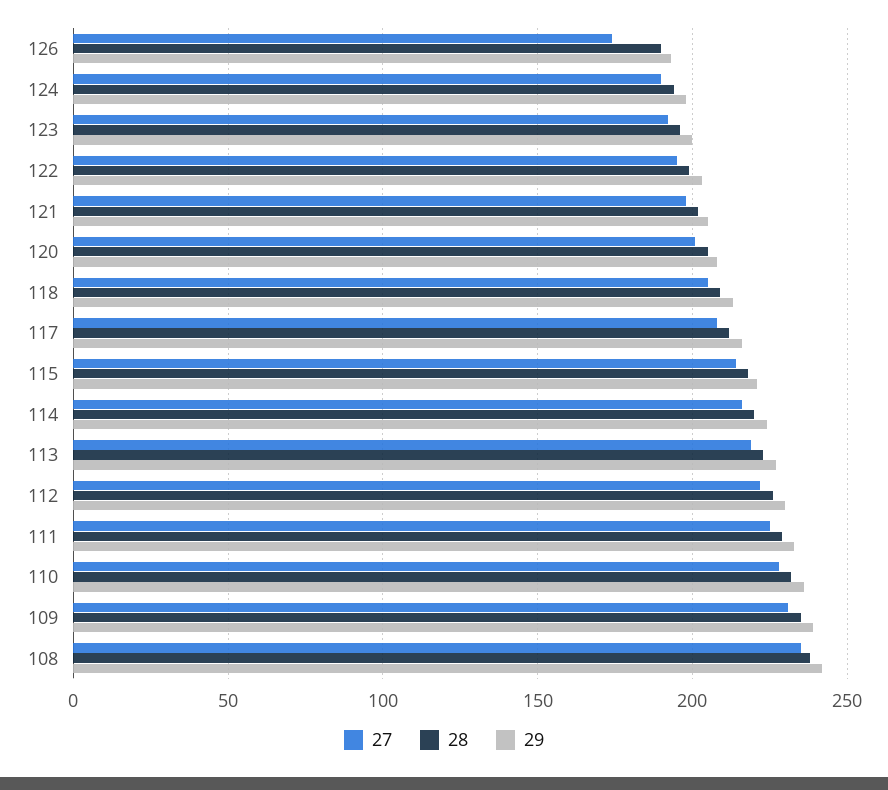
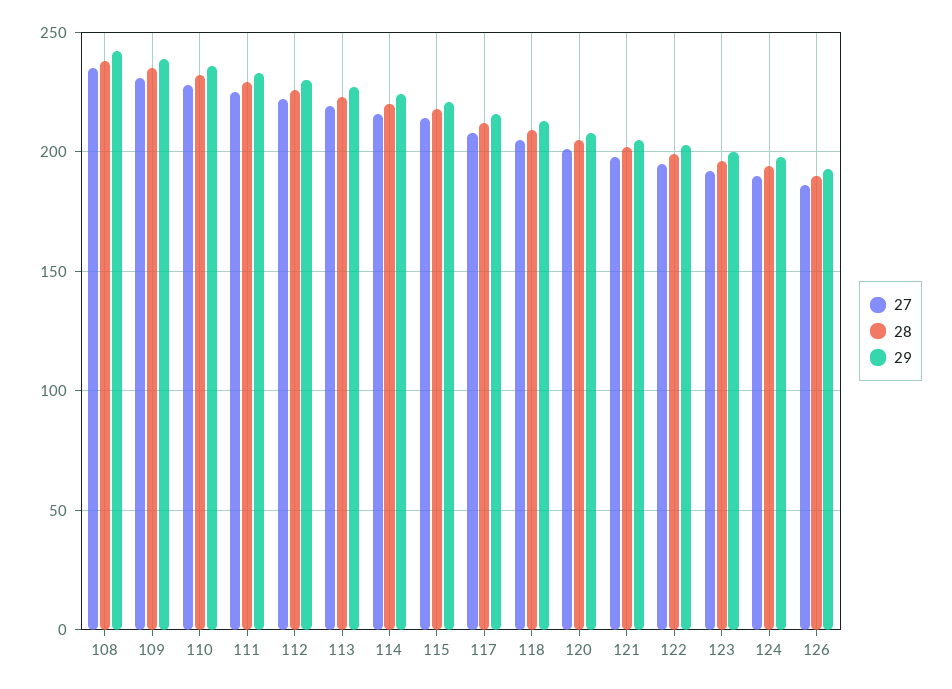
27, 126: 175 -> 185

